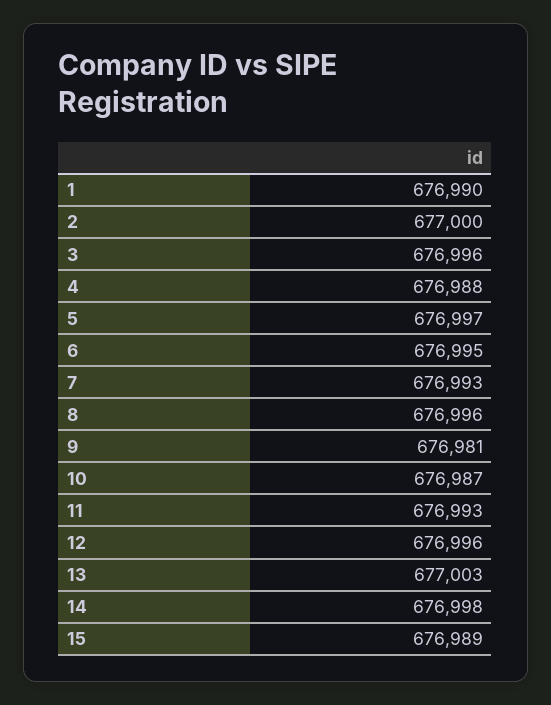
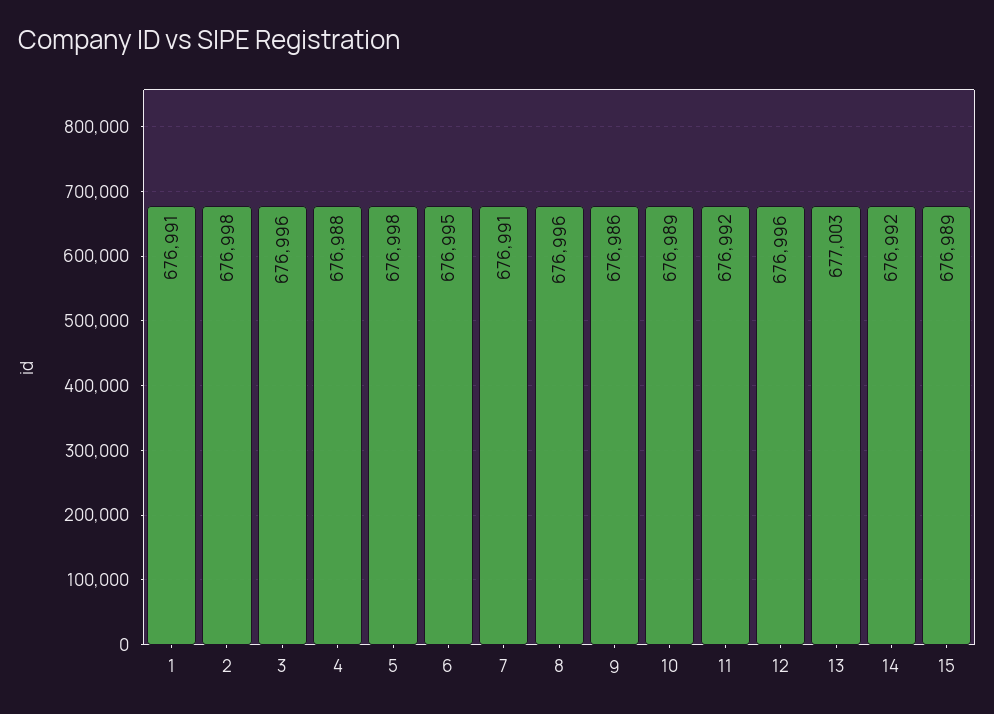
1: 676990 -> 676991
2: 677000 -> 676998
5: 676997 -> 676998
7: 676993 -> 676991
9: 676981 -> 676986
10: 676987 -> 676989
11: 676993 -> 676992
14: 676998 -> 676992

